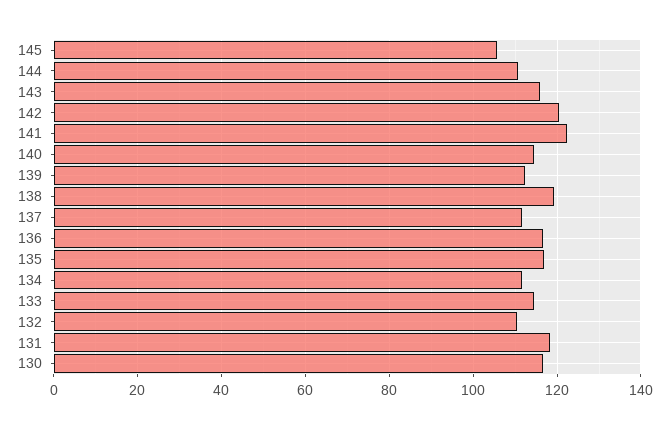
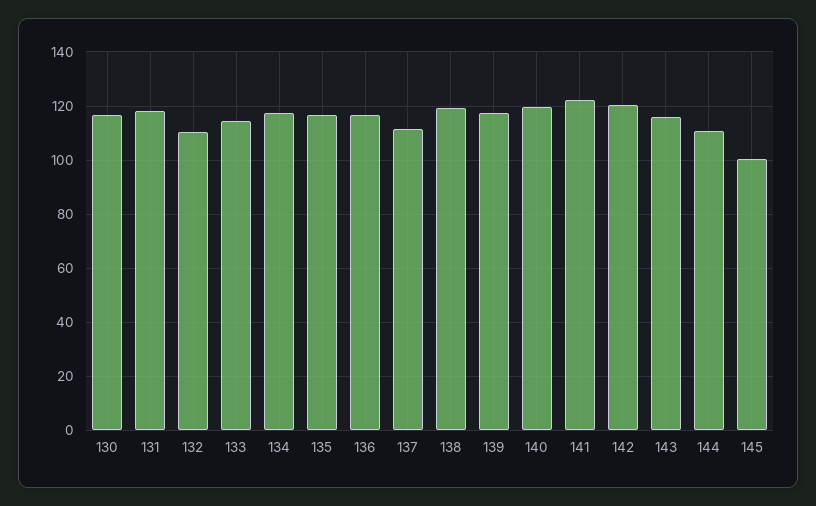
145: 106 -> 100
140: 114 -> 120
139: 112 -> 117.5
134: 112 -> 117.5

